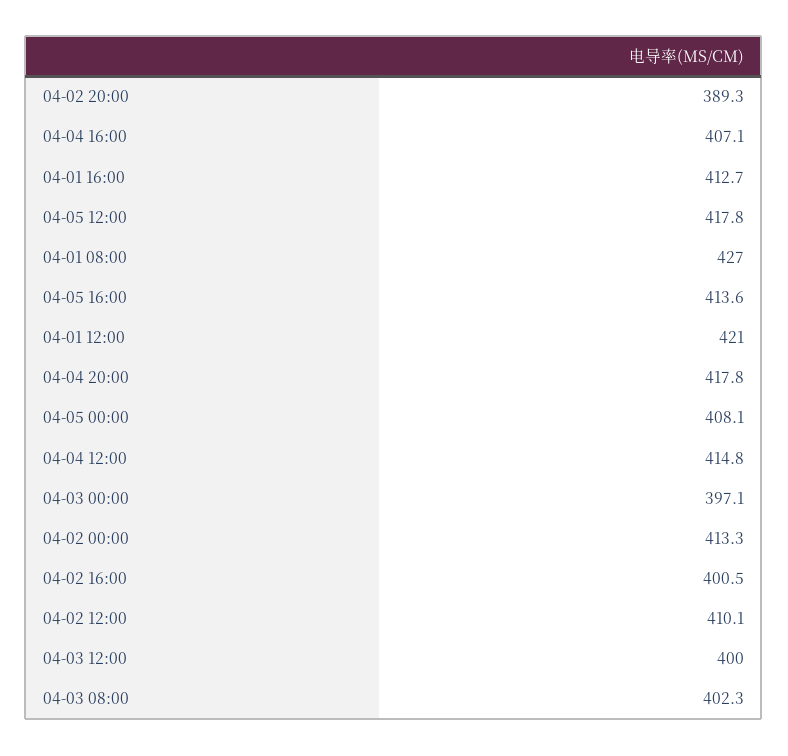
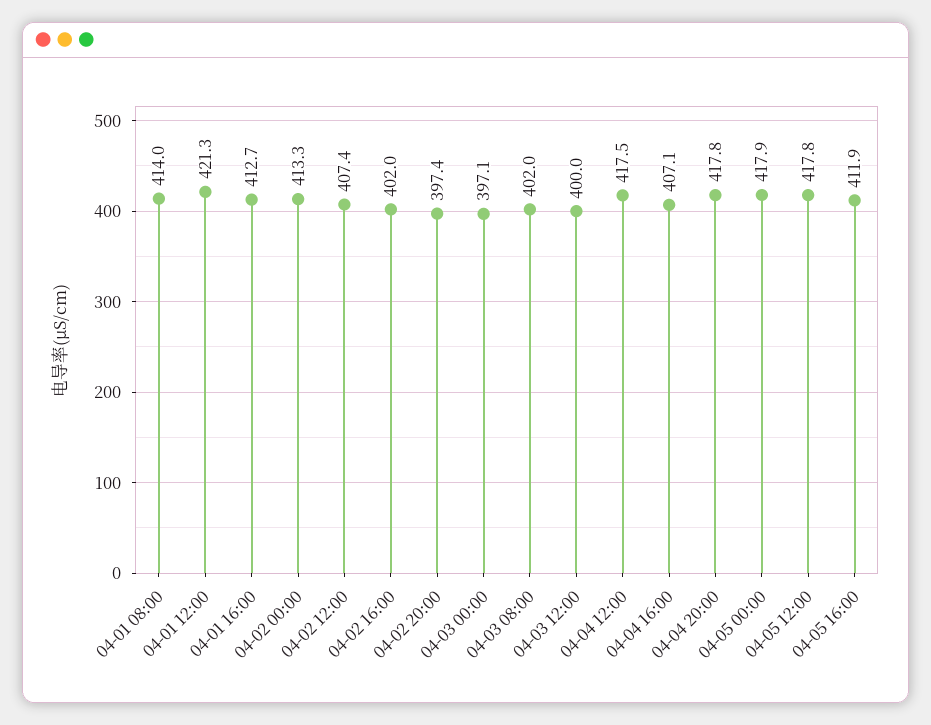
04-02 20:00: 389.3 -> 397.4
04-01 08:00: 427 -> 414
04-05 16:00: 413.6 -> 411.9
04-01 12:00: 421 -> 421.3
04-05 00:00: 408.1 -> 417.9
04-04 12:00: 414.8 -> 417.5
04-02 16:00: 400.5 -> 402
04-02 12:00: 410.1 -> 407.4
04-03 08:00: 402.3 -> 402

